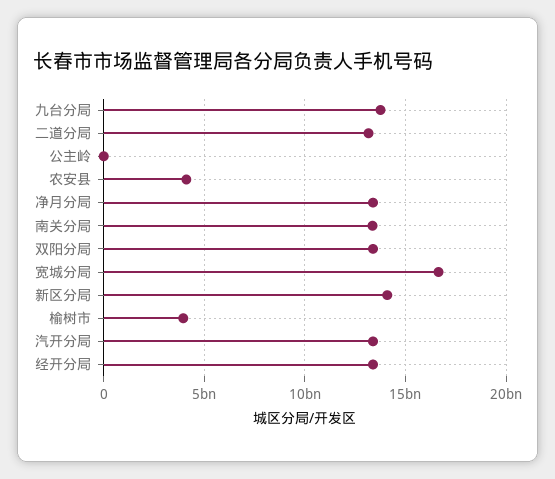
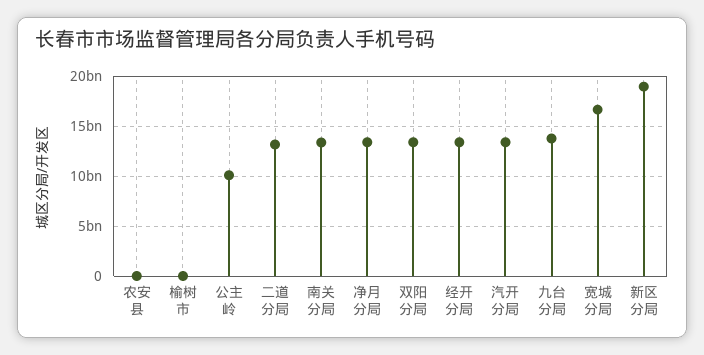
公主岭: 0 -> 10000000000
农安县: 4000000000 -> 0
新区分局: 14000000000 -> 19000000000
榆树市: 4000000000 -> 0

